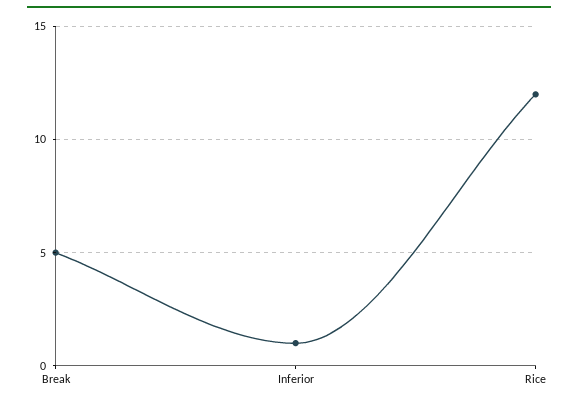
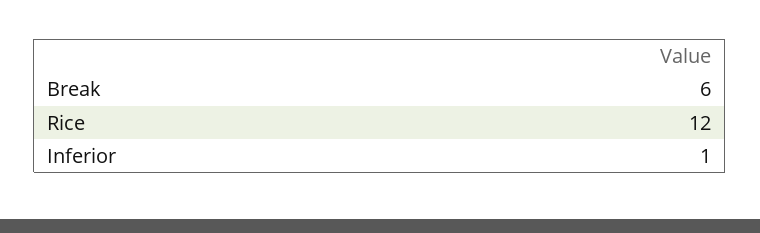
Break: 5 -> 6

